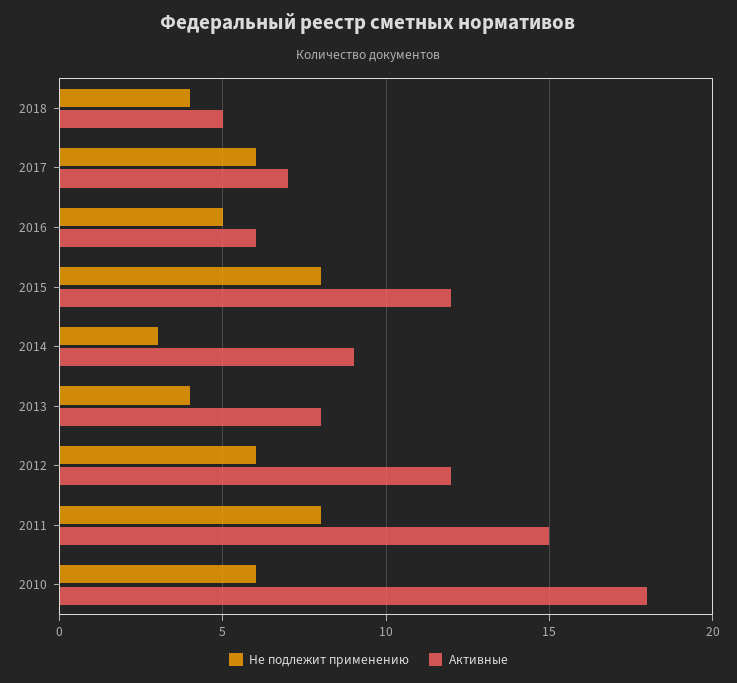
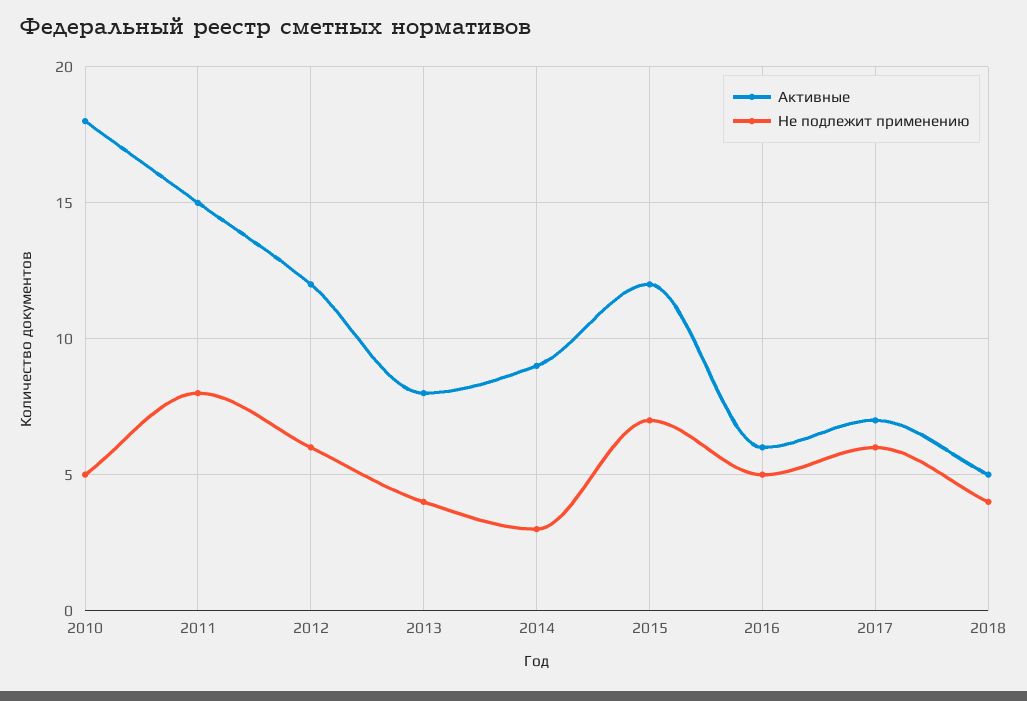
Не подлежит применению, 2015: 8 -> 7
Не подлежит применению, 2010: 6 -> 5

